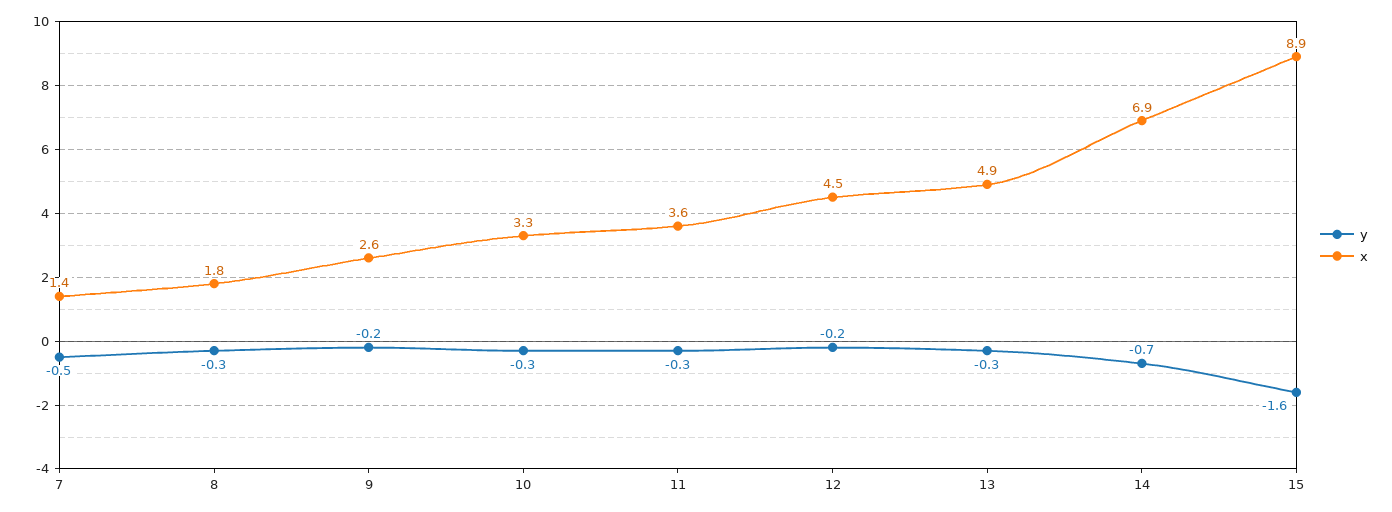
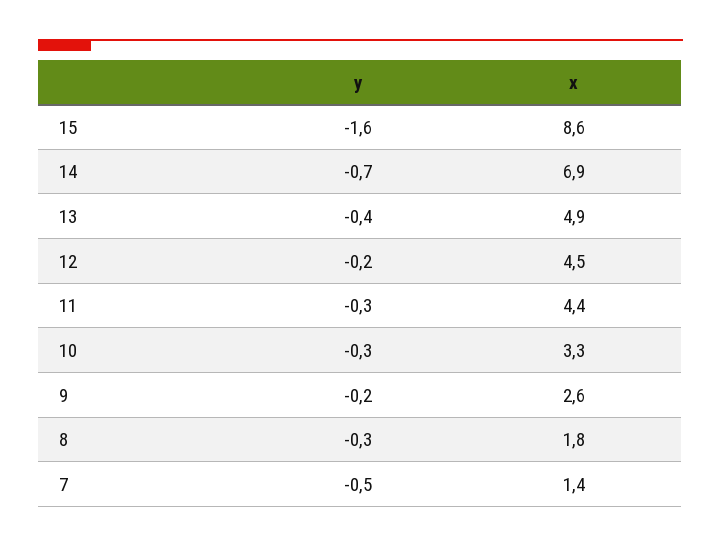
x, 11: 3.6 -> 4.4
y, 13: -0.3 -> -0.4
x, 15: 8.9 -> 8.6

